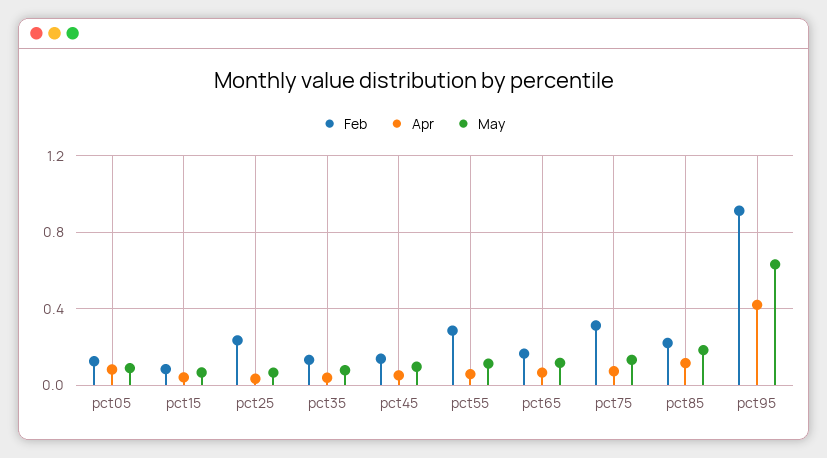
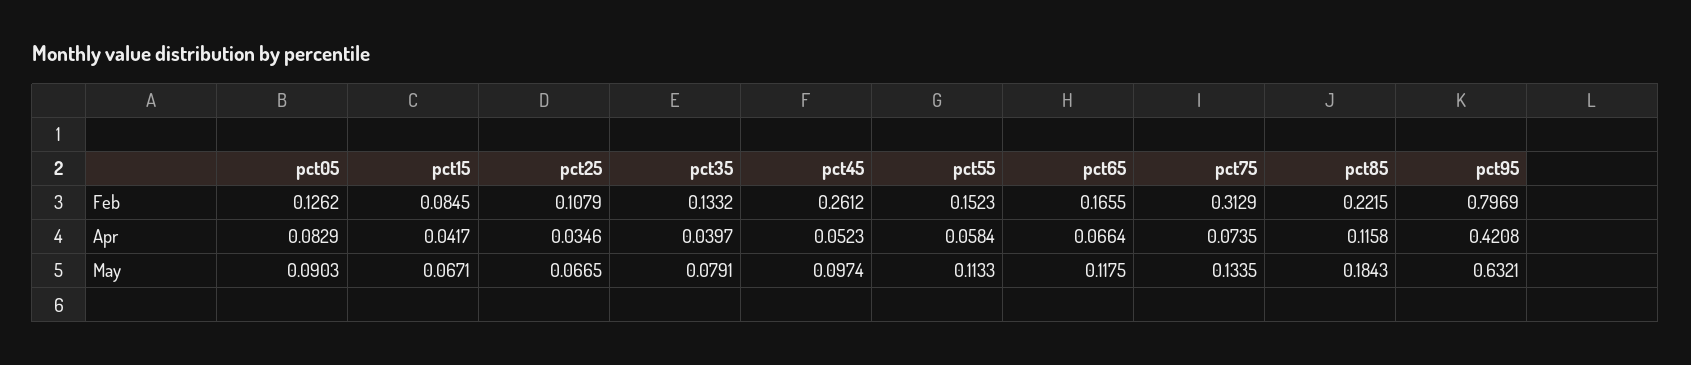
Feb, pct25: 0.25 -> 0.1079
Feb, pct45: 0.15 -> 0.2612
Feb, pct55: 0.3 -> 0.1523
Feb, pct95: 0.9 -> 0.7969

